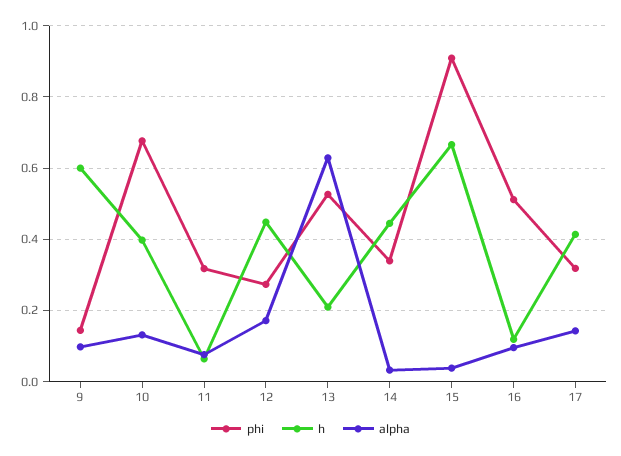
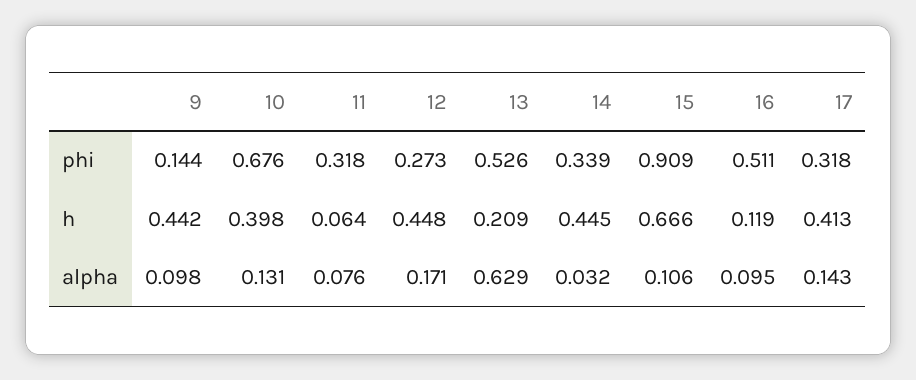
h, 9: 0.6 -> 0.442
alpha, 15: 0.04 -> 0.106

